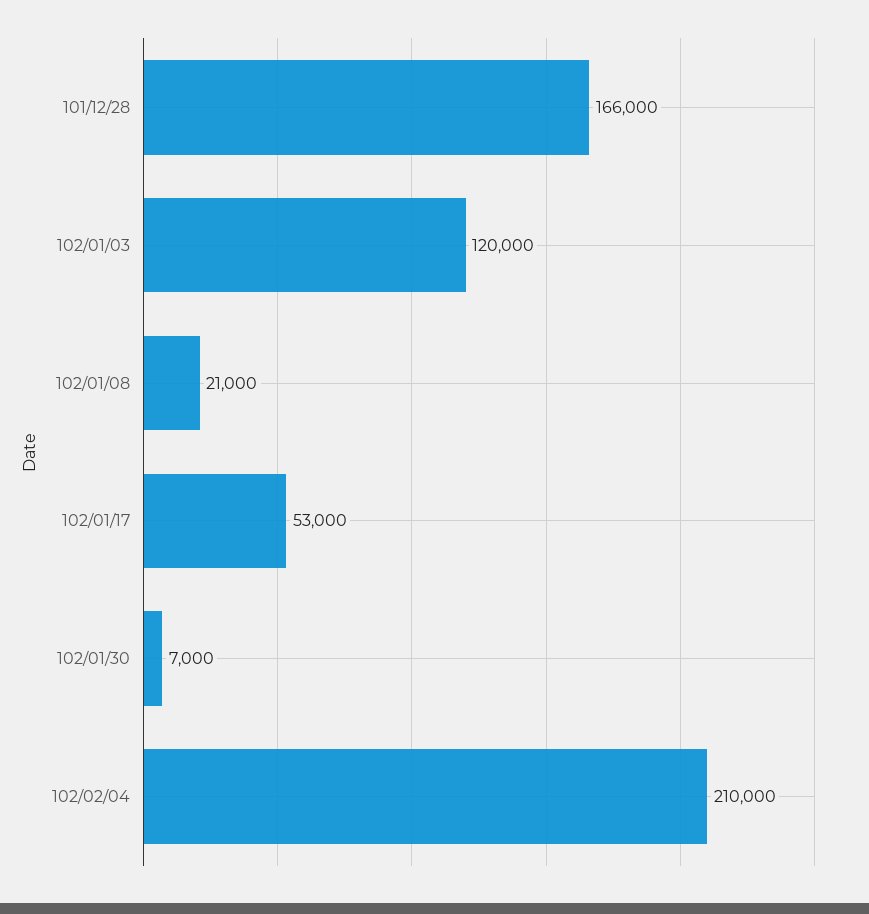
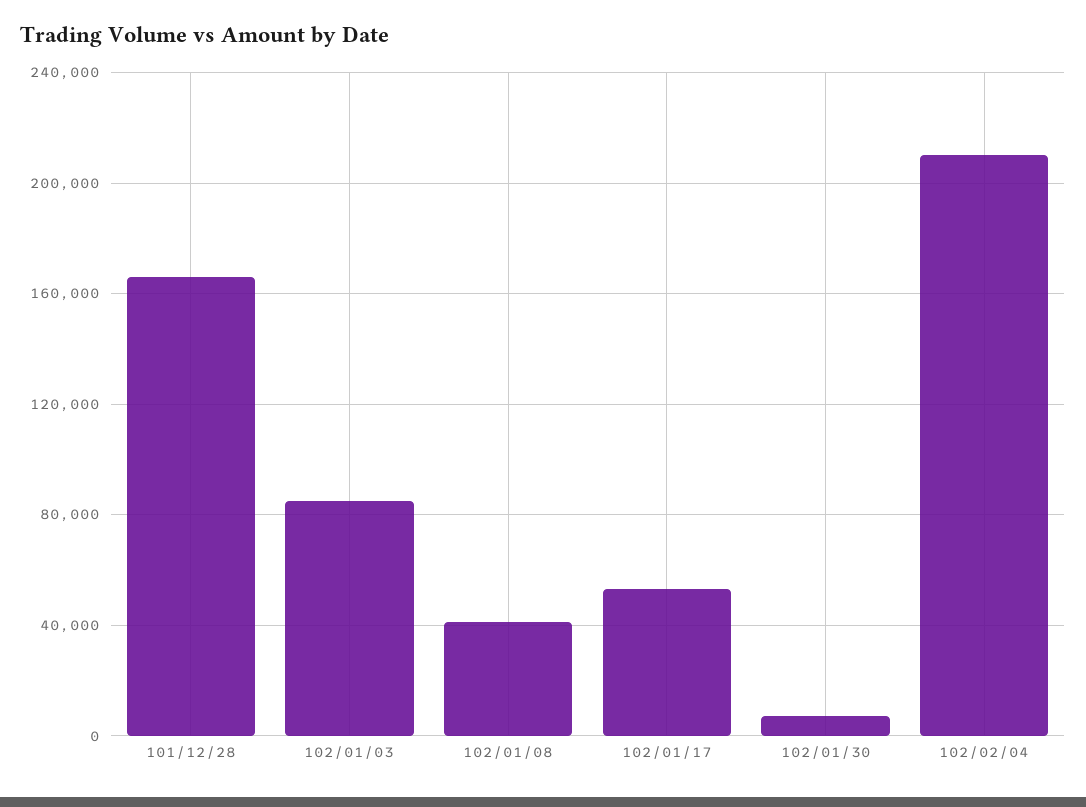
102/01/03: 120000 -> 85000
102/01/08: 21000 -> 40000

